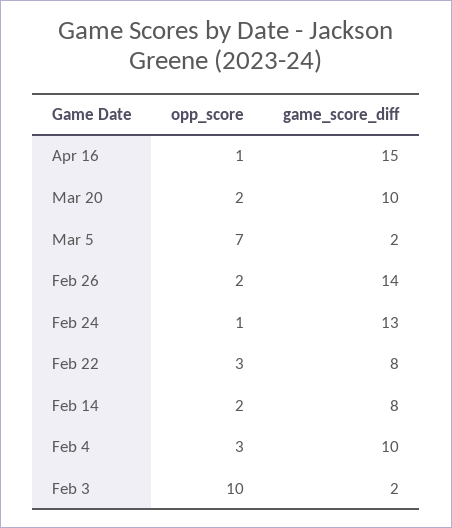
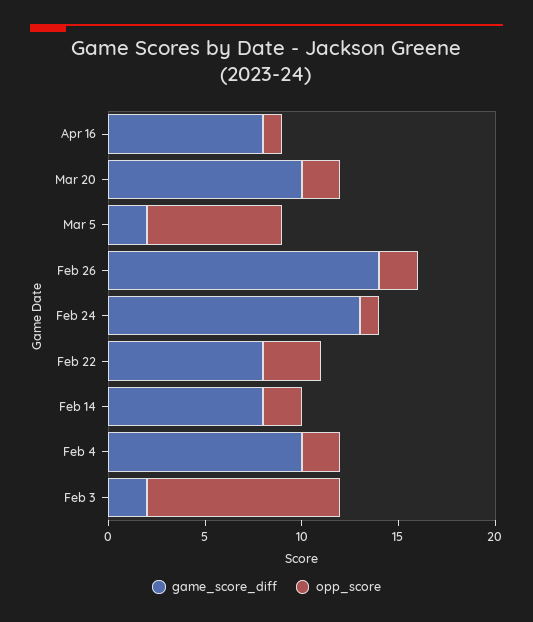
game_score_diff, Apr 16: 15 -> 8
opp_score, Feb 4: 3 -> 2

